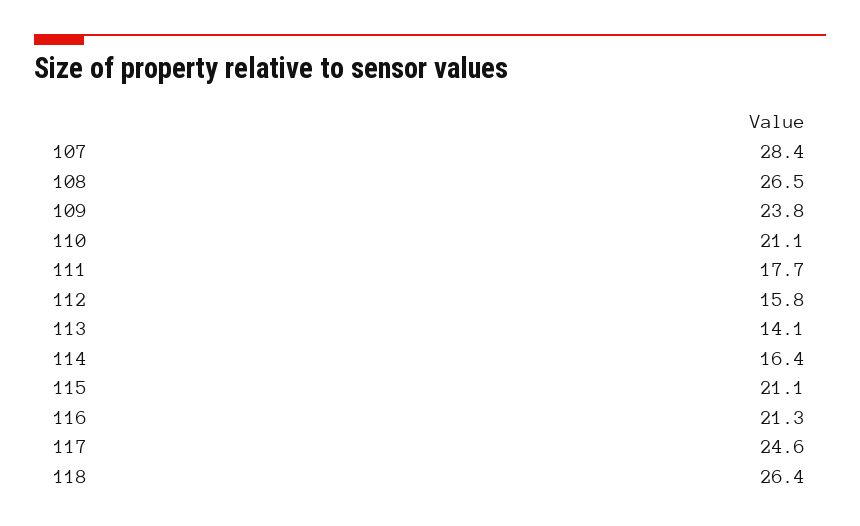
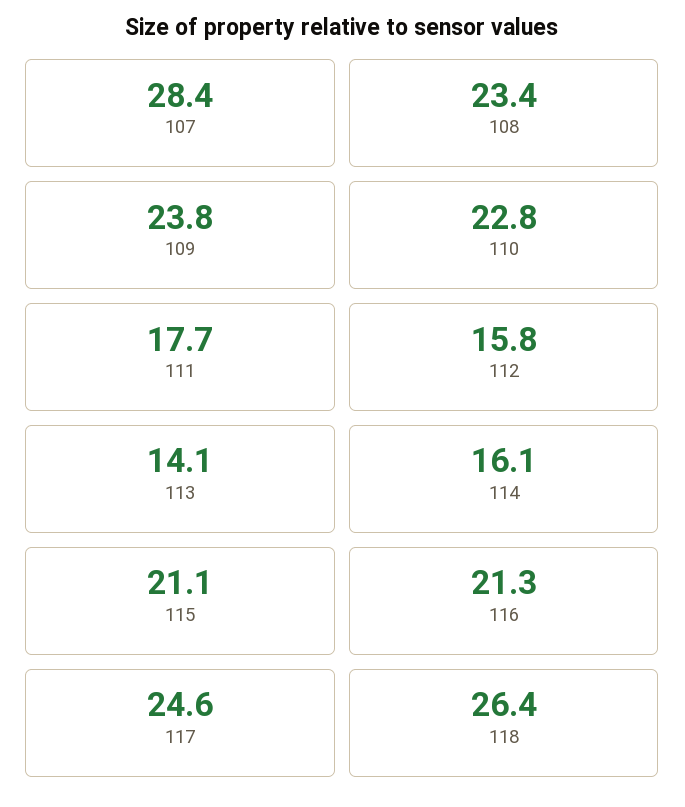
108: 26.5 -> 23.4
110: 21.1 -> 22.8
114: 16.4 -> 16.1

